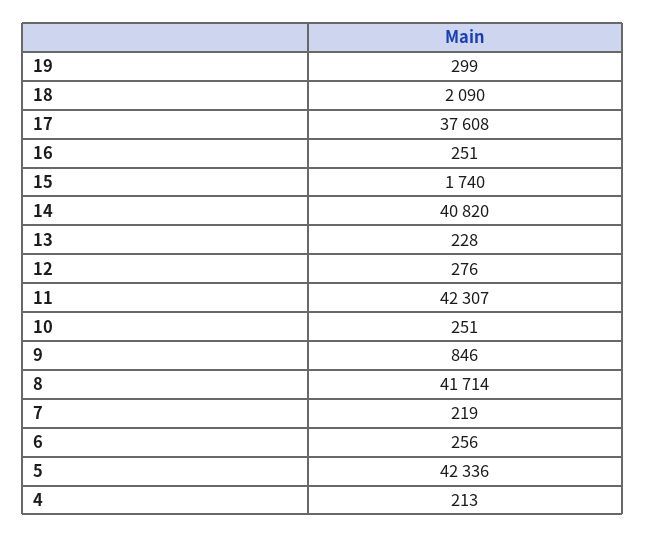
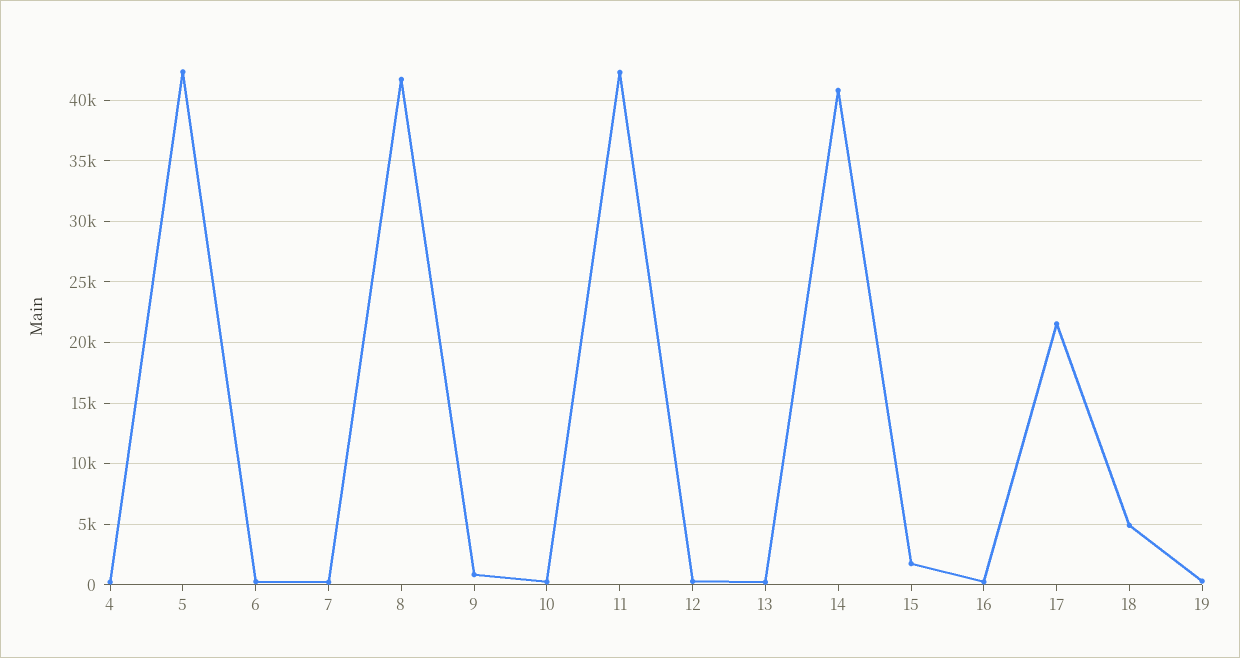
18: 2090 -> 5000
17: 37608 -> 21500

